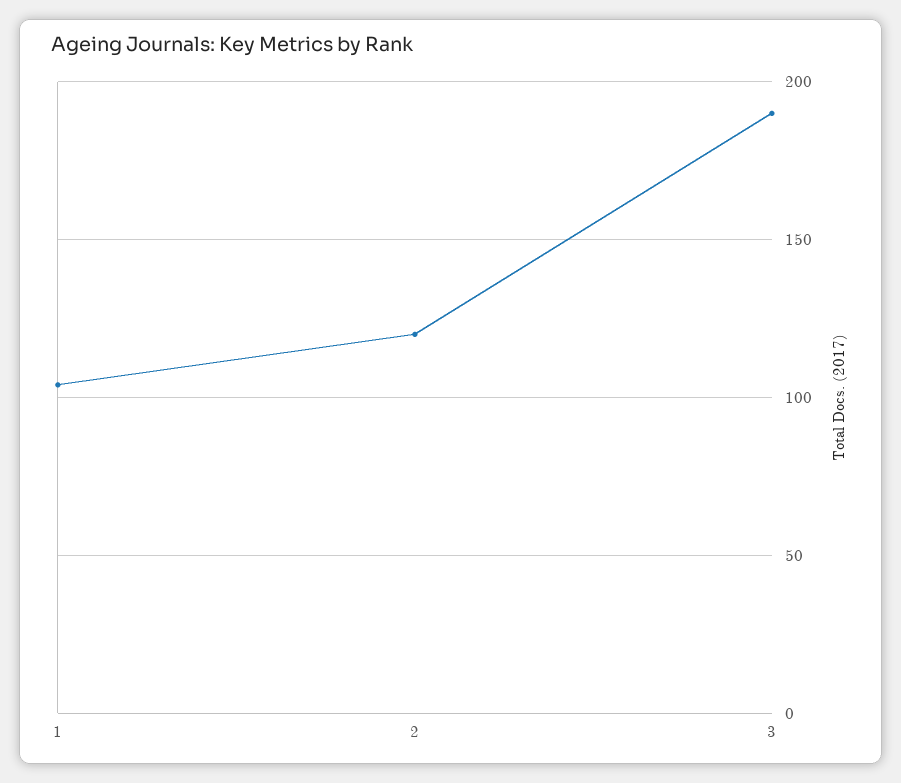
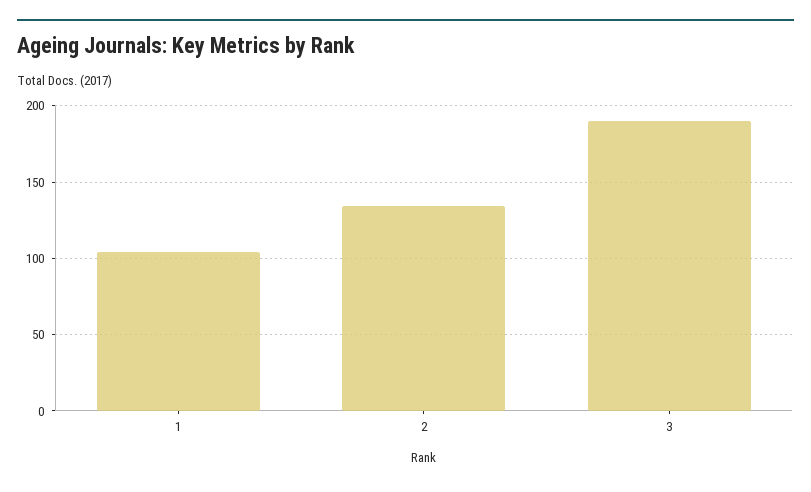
2: 120 -> 135

